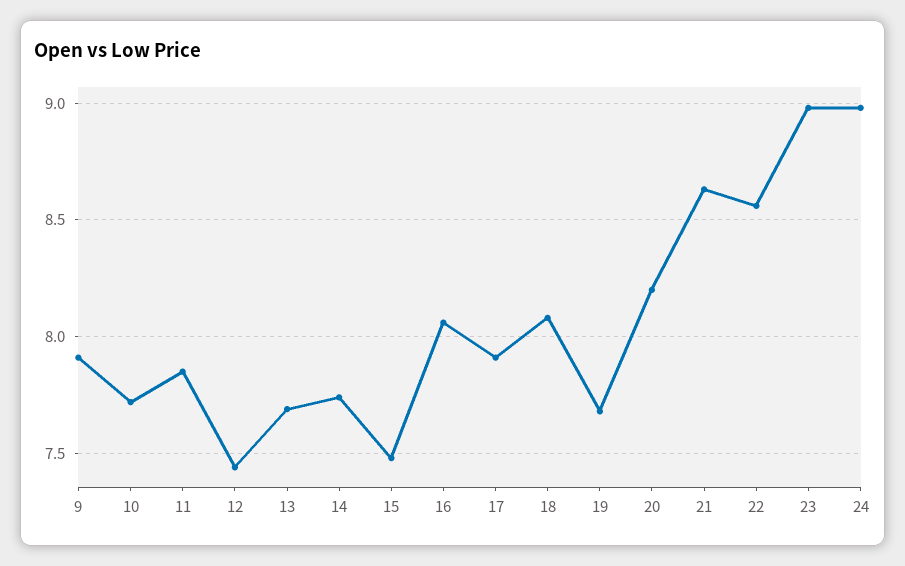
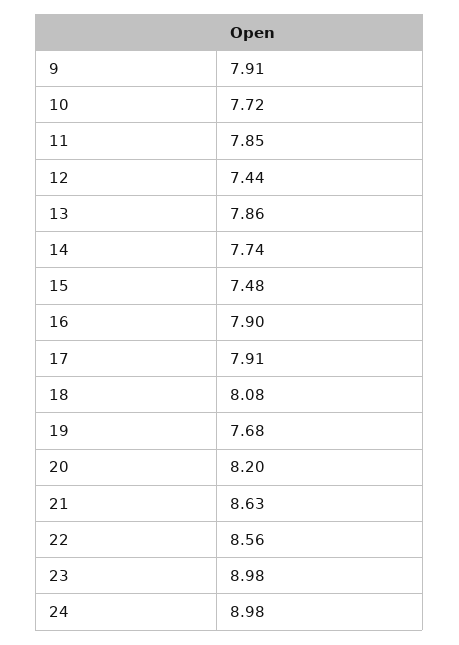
13: 7.7 -> 7.86
16: 8.05 -> 7.9

